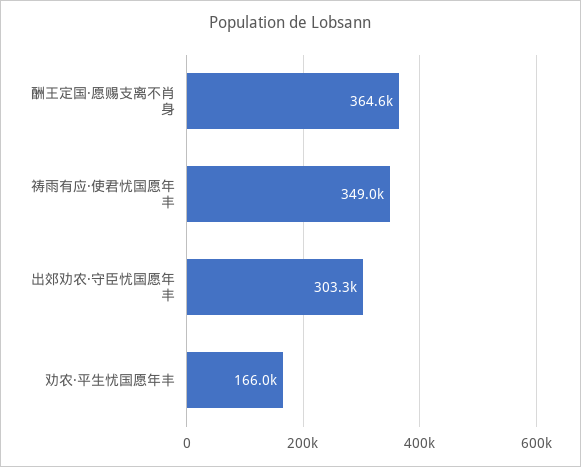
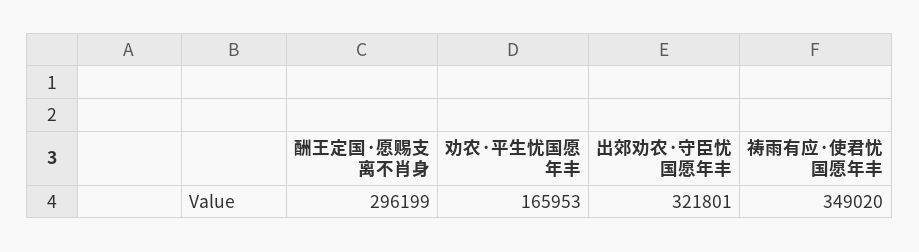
酬王定国·愿赐支离不肖身: 364600 -> 296199
出郊劝农·守臣忧国愿年丰: 303300 -> 321801

